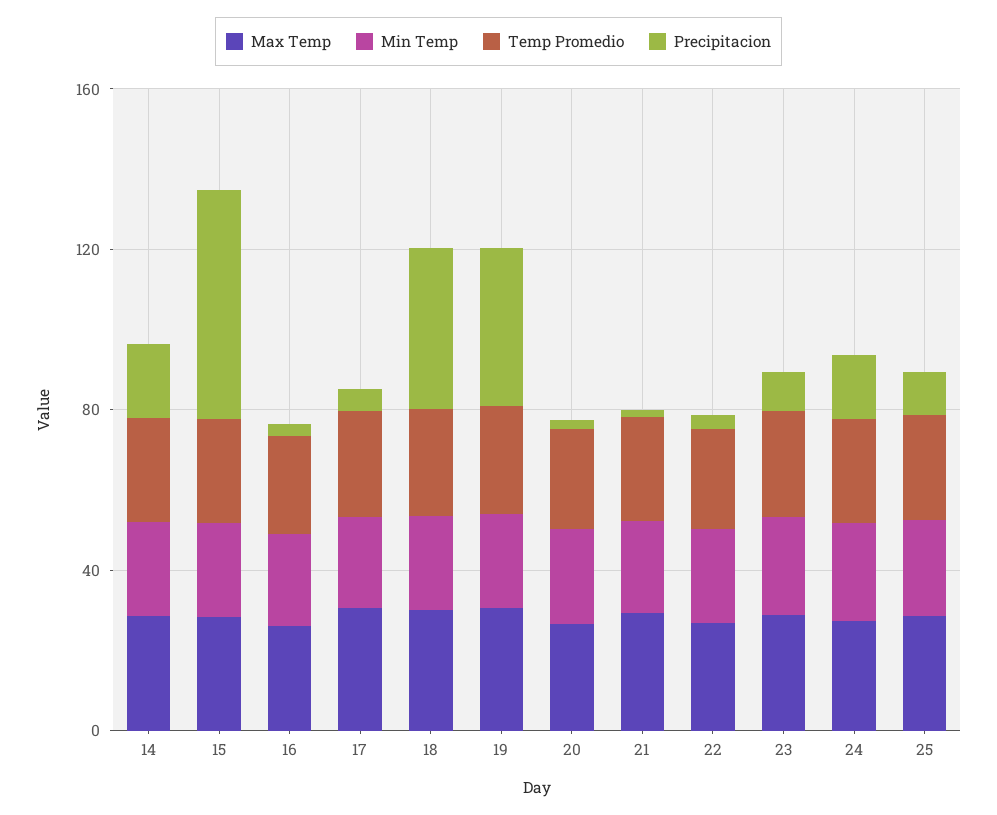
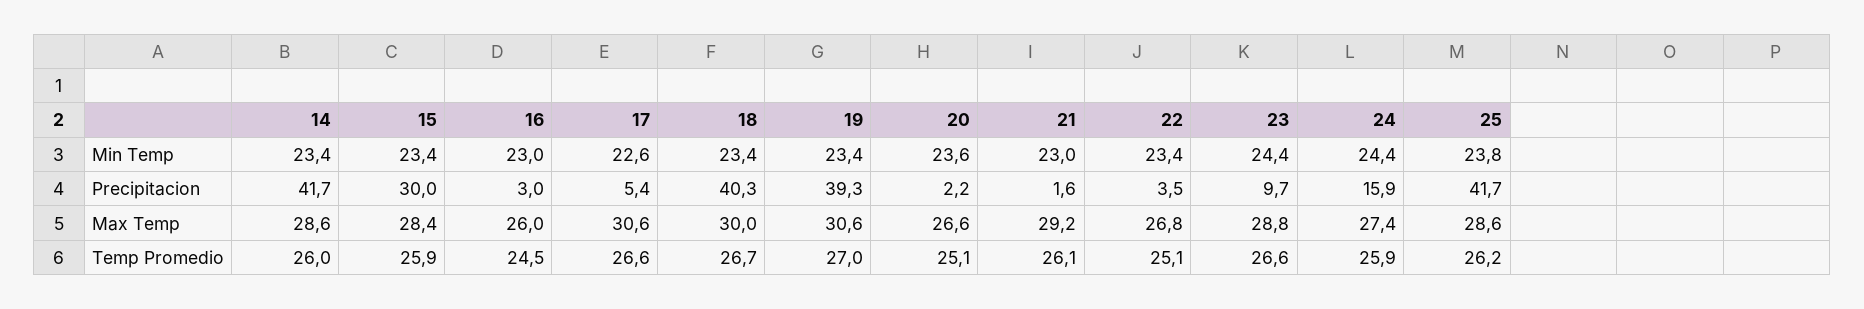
Precipitacion, 14: 20 -> 41.7
Precipitacion, 15: 60 -> 30
Precipitacion, 25: 10 -> 41.7

